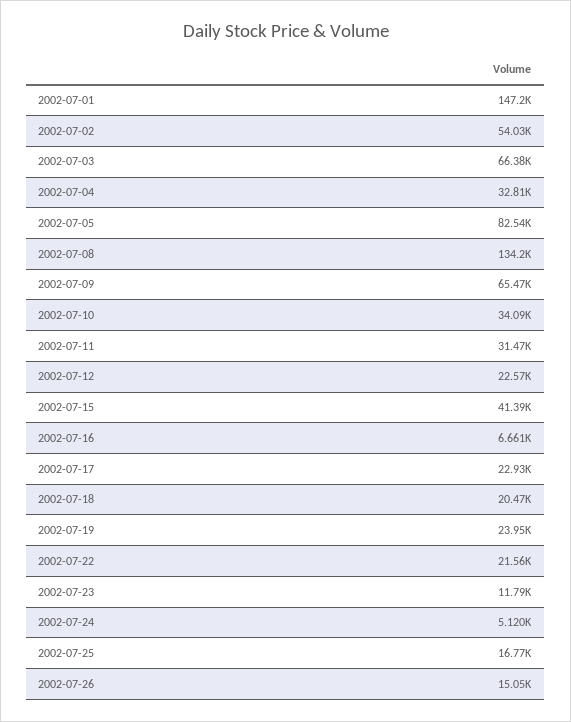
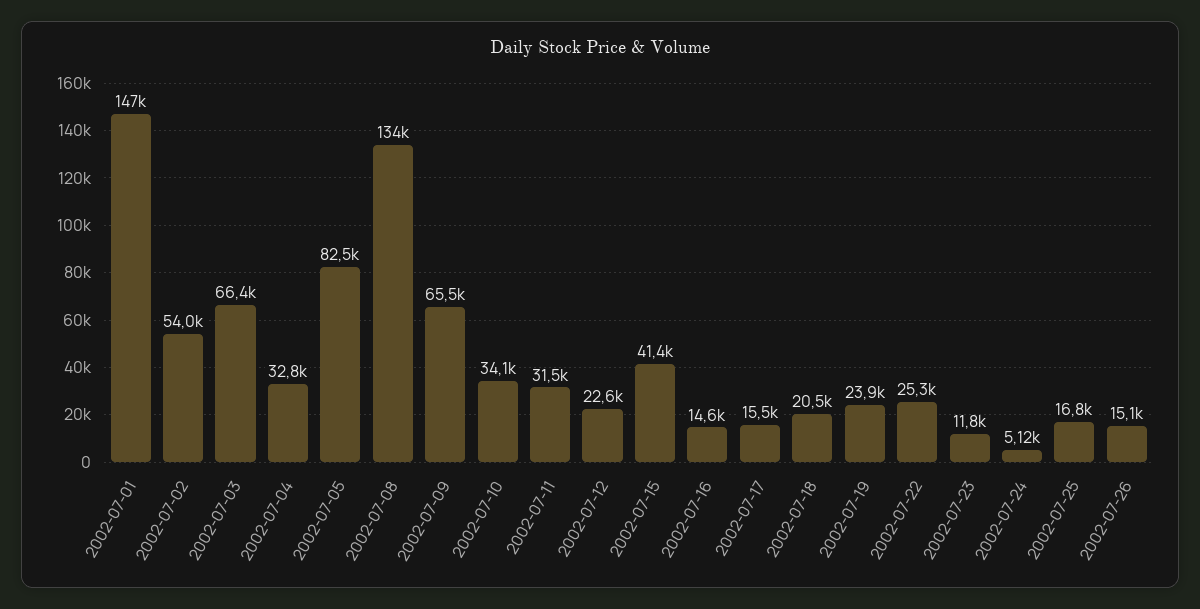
2002-07-16: 6661 -> 14600
2002-07-17: 22930 -> 15500
2002-07-22: 21560 -> 25300

